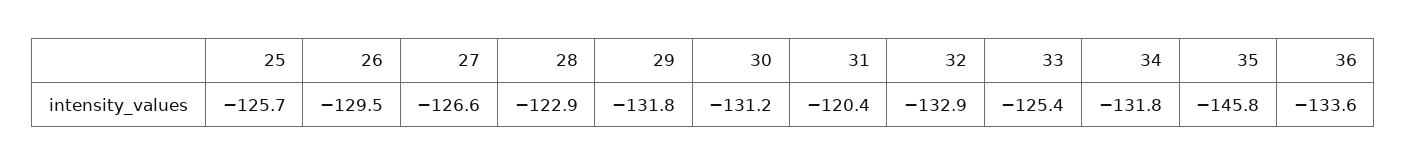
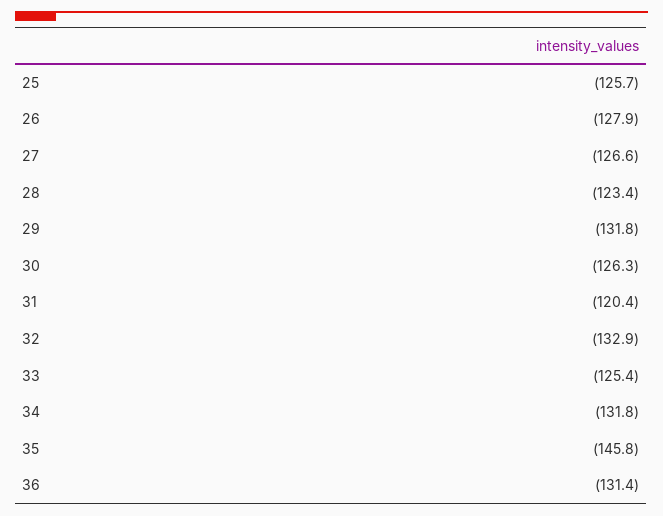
26: -129.5 -> -127.9
28: -122.9 -> -123.4
30: -131.2 -> -126.3
36: -133.6 -> -131.4

